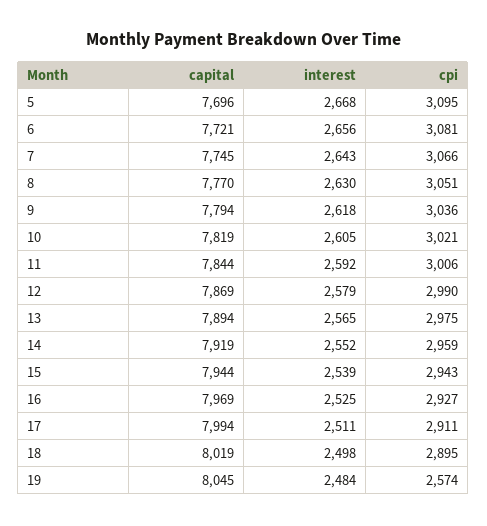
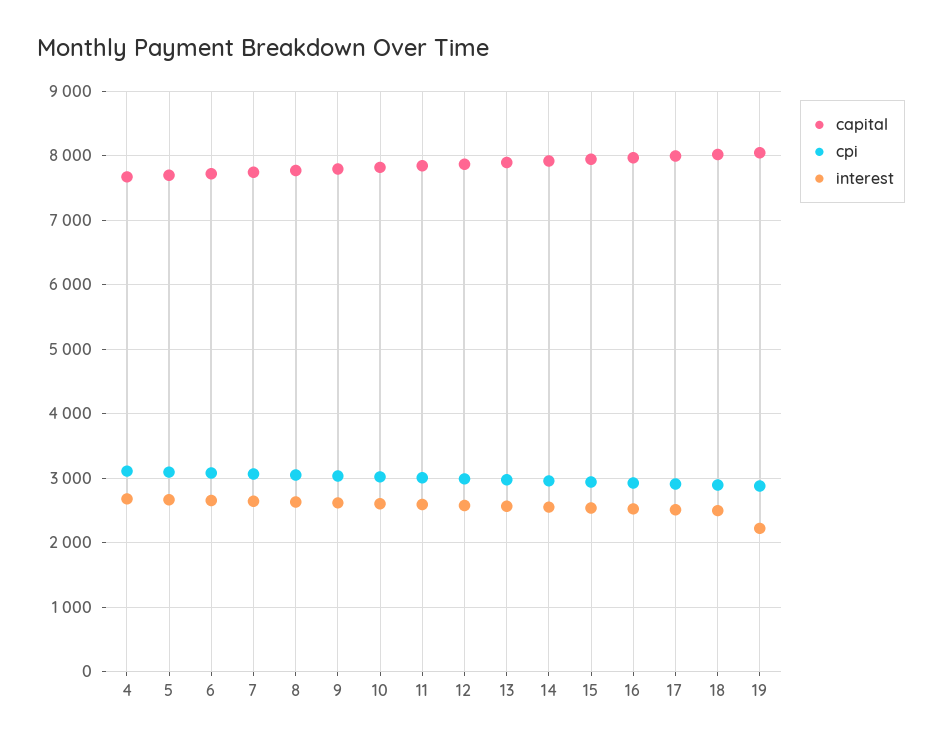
interest, 19: 2484 -> 2200
cpi, 19: 2574 -> 2900
capital, 4: none -> 7700
cpi, 4: none -> 3100
interest, 4: none -> 2700

